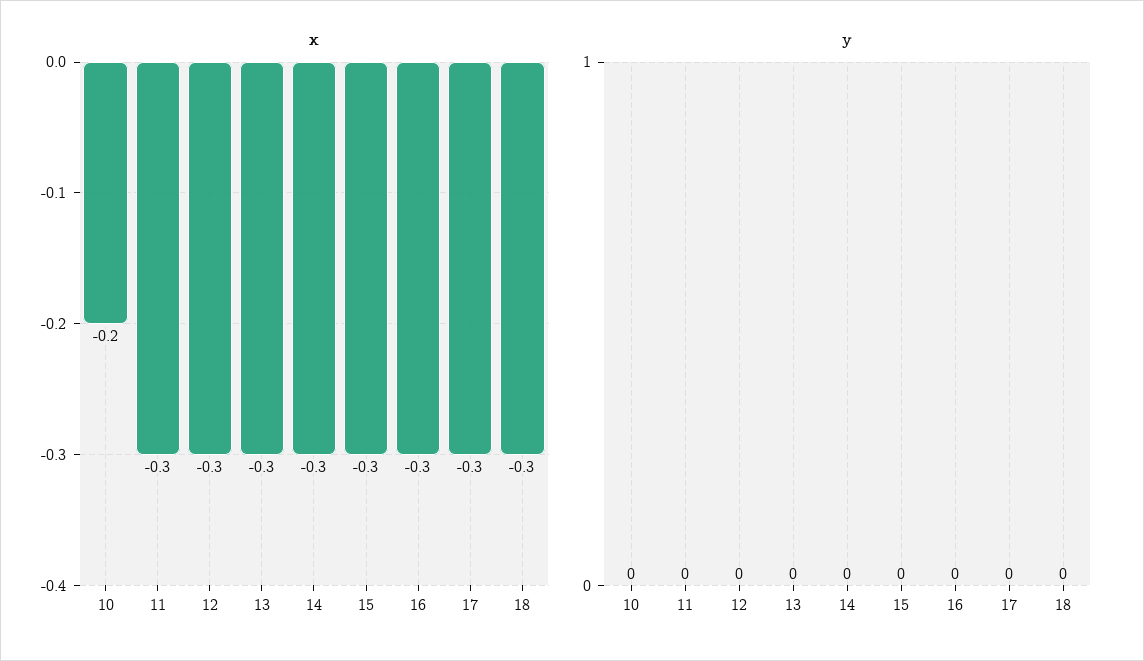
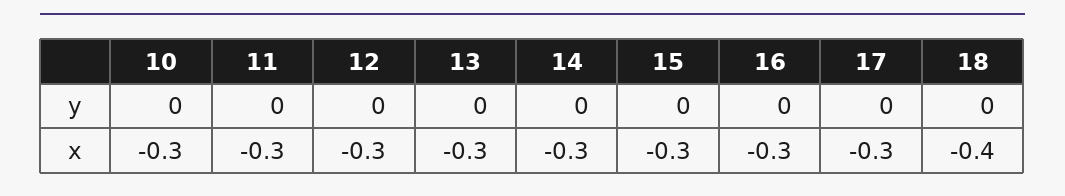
x, 10: -0.2 -> -0.3
x, 18: -0.3 -> -0.4

